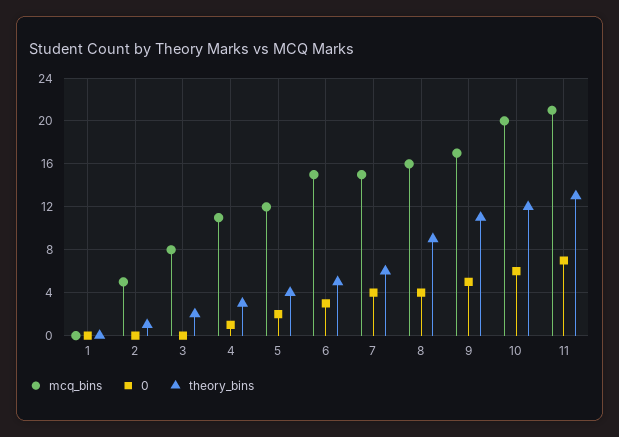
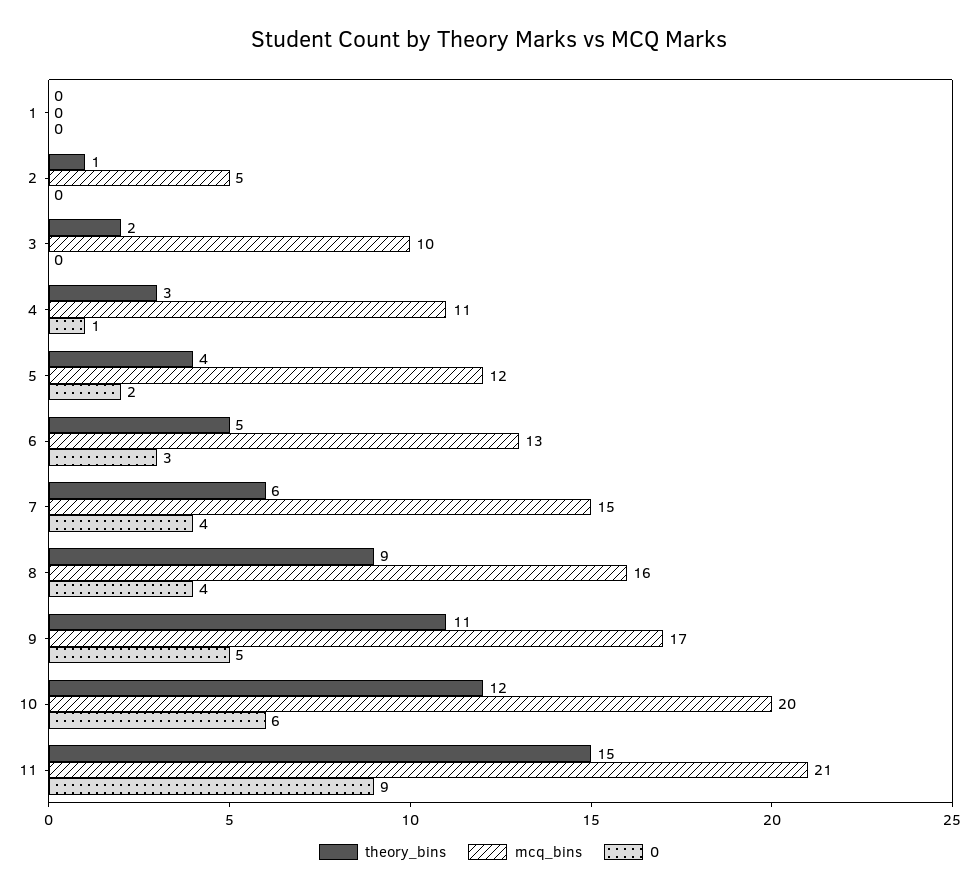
mcq_bins, 3: 8 -> 10
mcq_bins, 6: 15 -> 13
0, 11: 7 -> 9
theory_bins, 11: 13 -> 15

